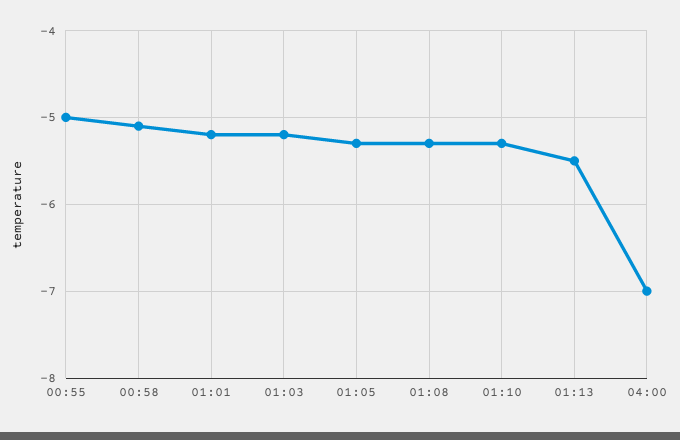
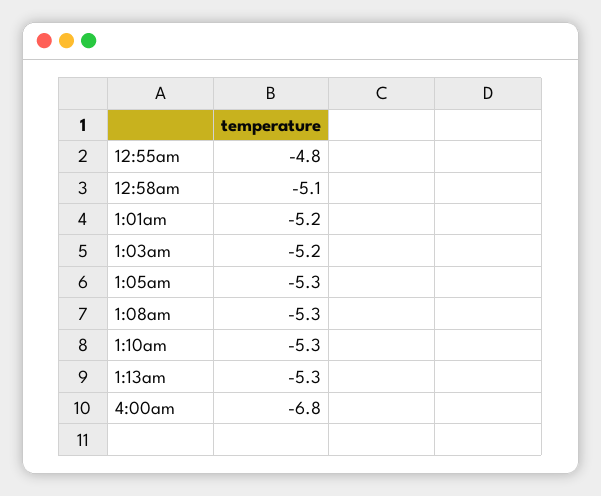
00:55: -5 -> -4.8
01:13: -5.5 -> -5.3
04:00: -7 -> -6.8

